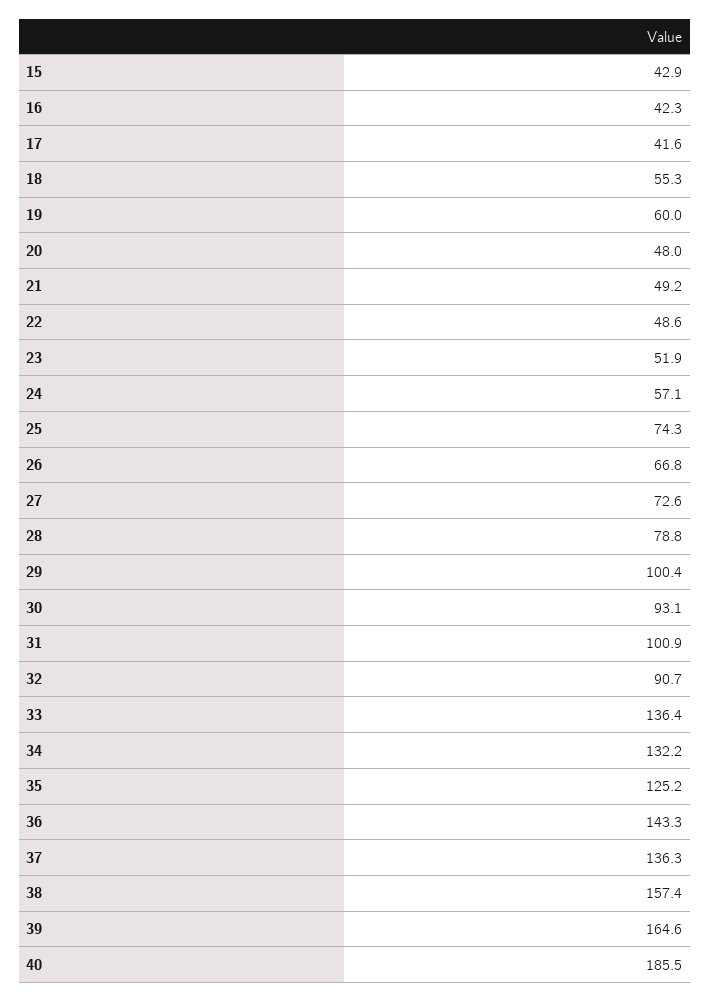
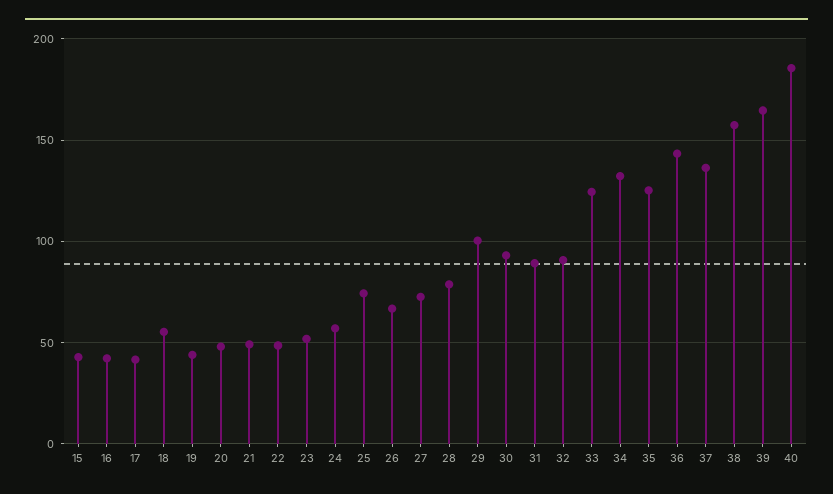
19: 60 -> 45
31: 100.9 -> 90
33: 136.4 -> 125

